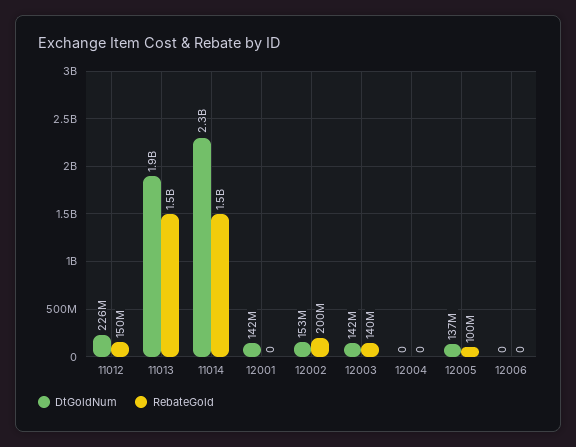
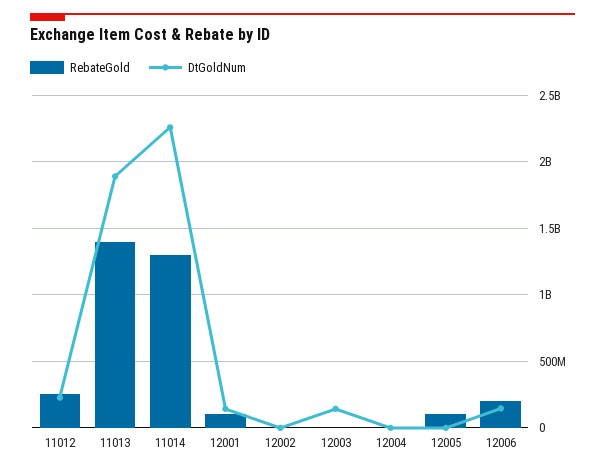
RebateGold, 11012: 150000000 -> 250000000
RebateGold, 11013: 1500000000 -> 1400000000
RebateGold, 11014: 1500000000 -> 1300000000
RebateGold, 12001: 0 -> 100000000
DtGoldNum, 12002: 153000000 -> 0
RebateGold, 12002: 200000000 -> 0
RebateGold, 12003: 140000000 -> 0
DtGoldNum, 12005: 137000000 -> 0
DtGoldNum, 12006: 0 -> 150000000
RebateGold, 12006: 0 -> 200000000

